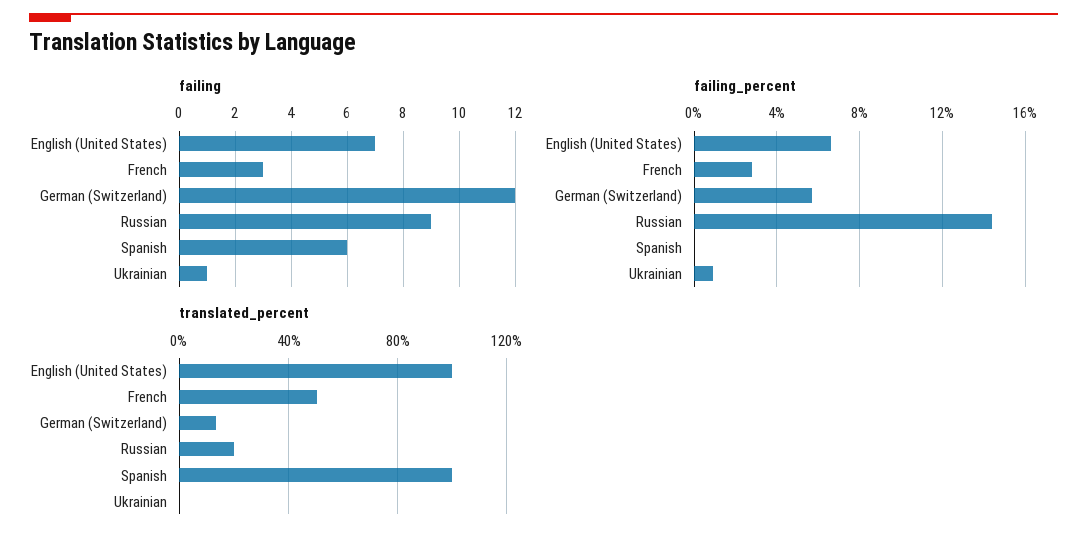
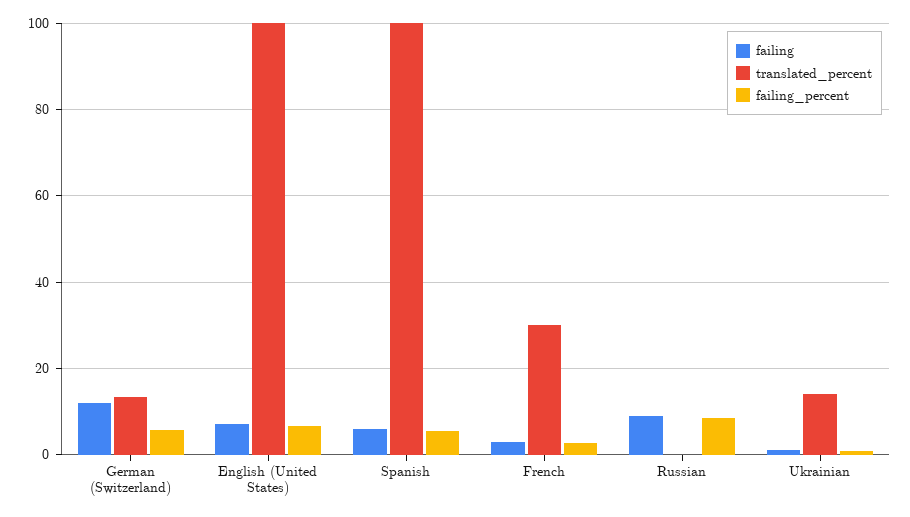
failing_percent, Russian: 14.5 -> 8
failing_percent, Spanish: 0 -> 6
translated_percent, French: 50 -> 30
translated_percent, Russian: 20 -> 0
translated_percent, Ukrainian: 0 -> 14

